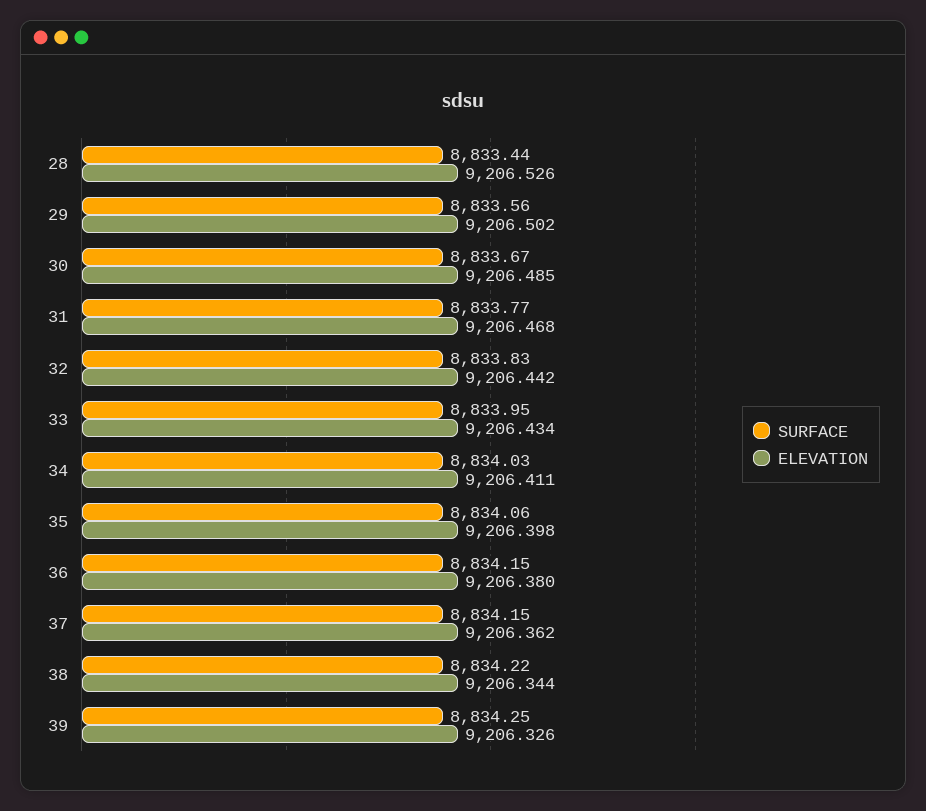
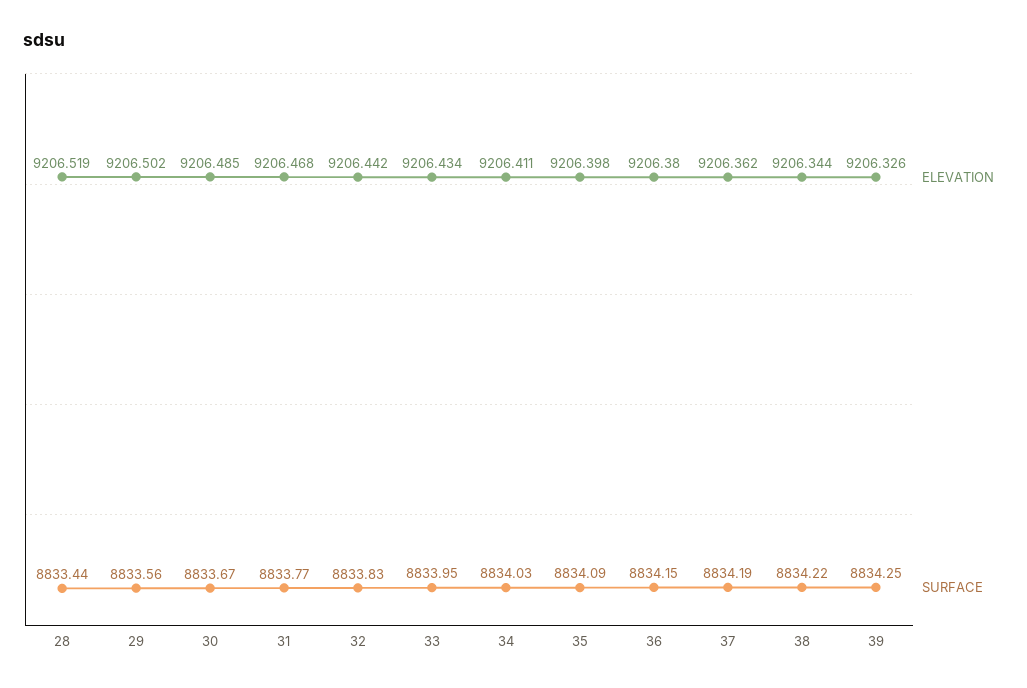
ELEVATION, 28: 9206.526 -> 9206.519
SURFACE, 35: 8834.06 -> 8834.09
SURFACE, 37: 8834.15 -> 8834.19

